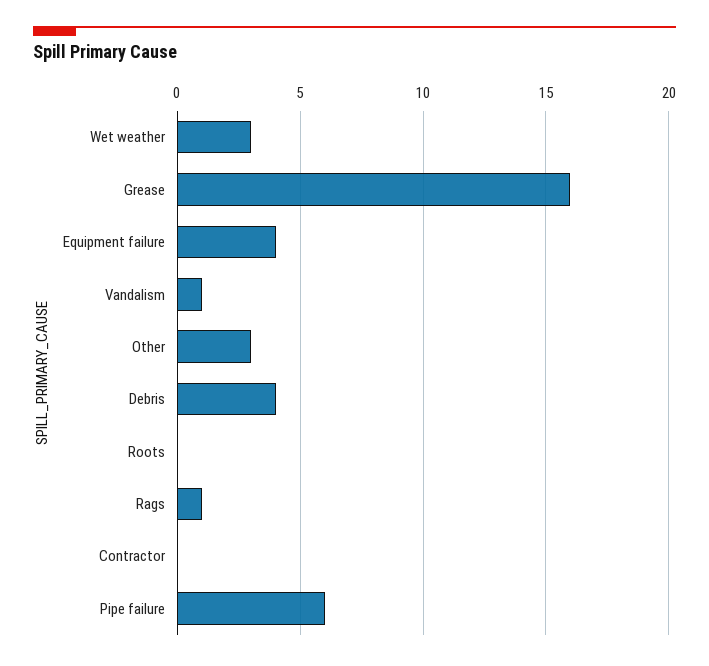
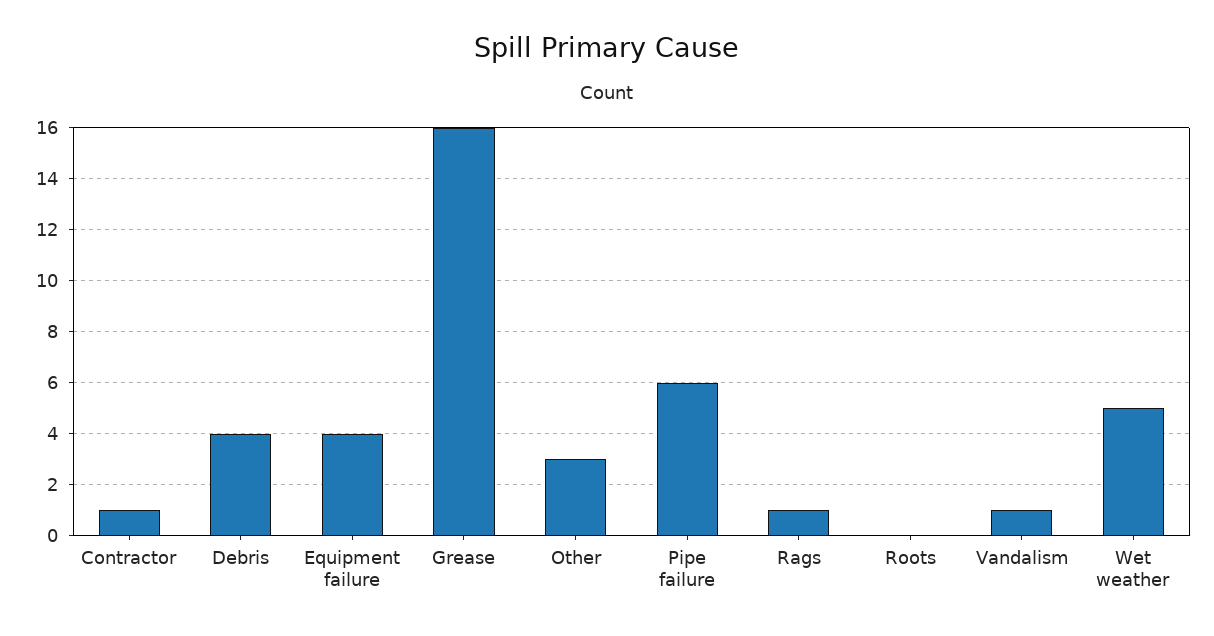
Wet weather: 3 -> 5
Contractor: 0 -> 1

